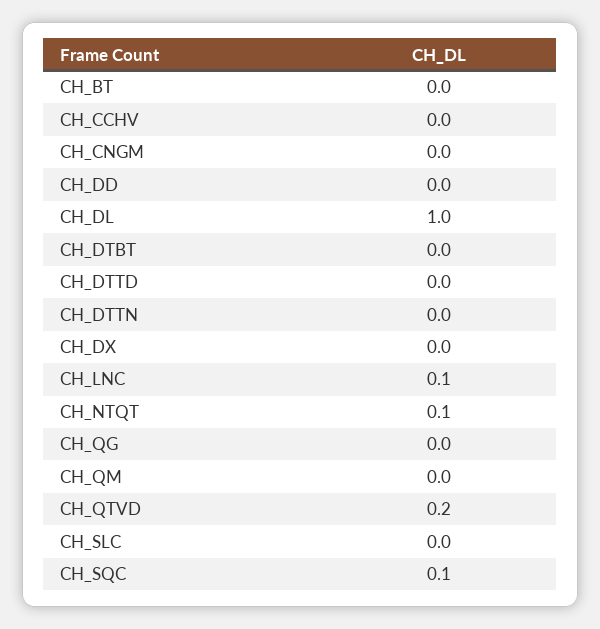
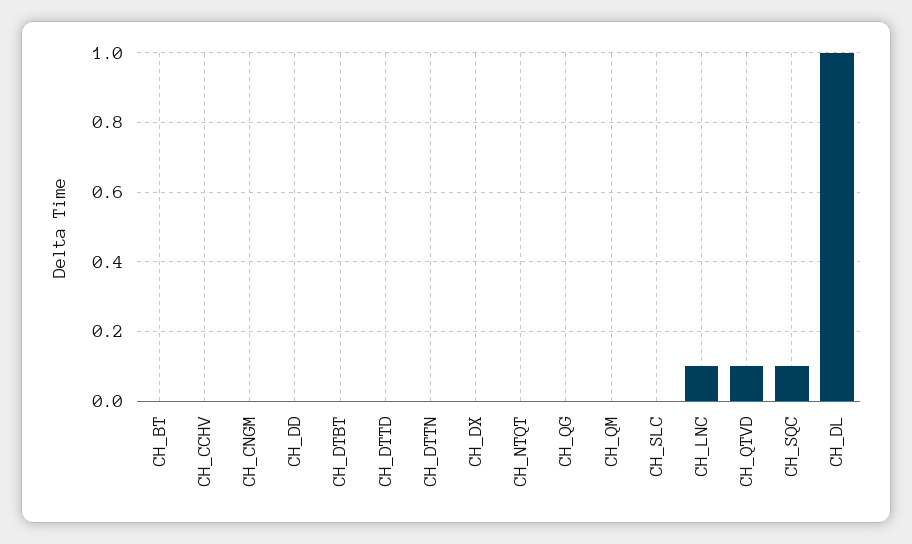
CH_NTQT: 0.1 -> 0
CH_QTVD: 0.2 -> 0.1

